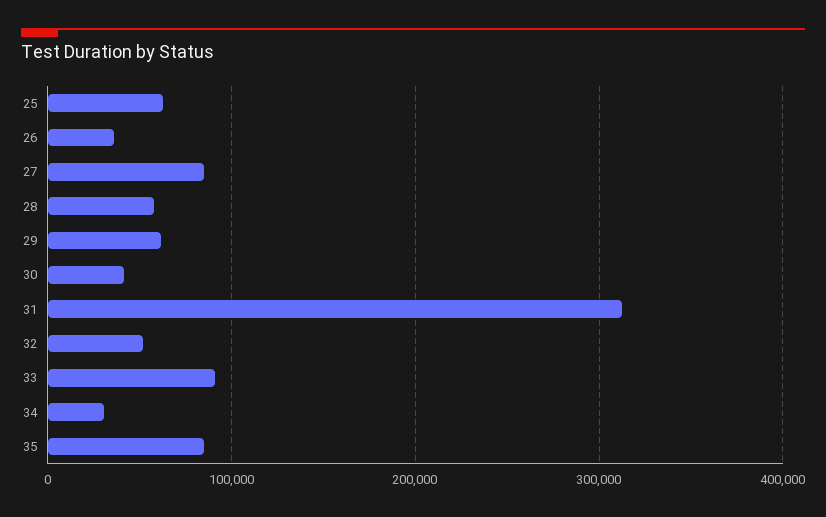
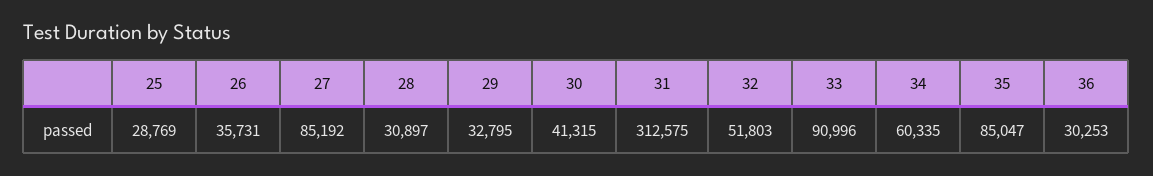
25: 60000 -> 28769
28: 60000 -> 30897
29: 60000 -> 32795
34: 30000 -> 60335
36: none -> 30253

